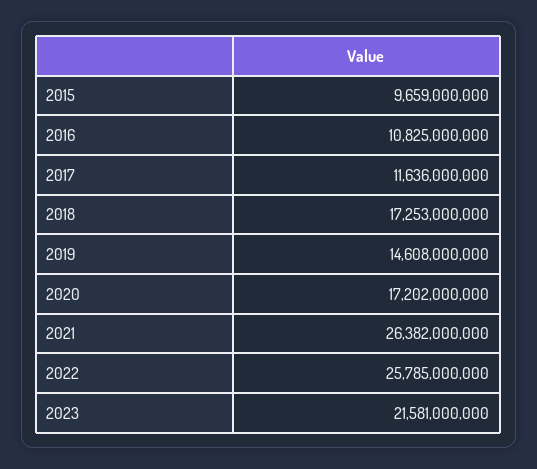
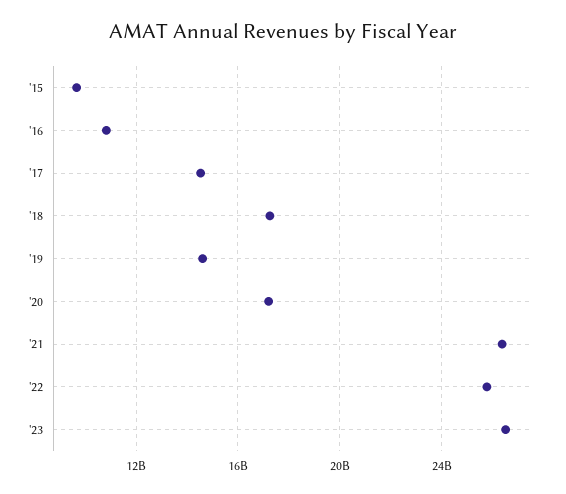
2017: 11636000000 -> 14500000000
2023: 21581000000 -> 26500000000

